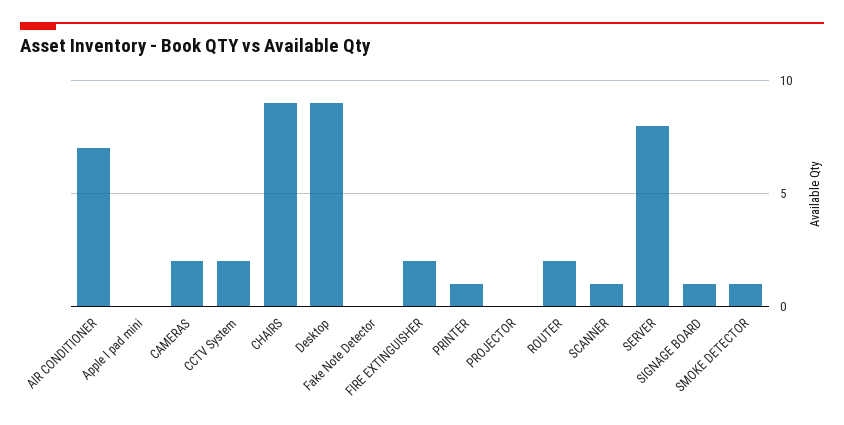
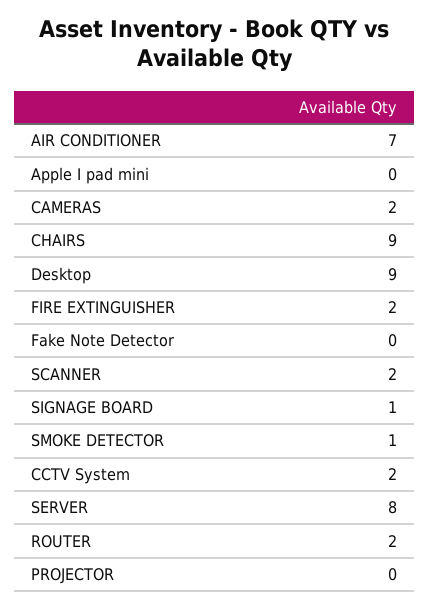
PRINTER: 1 -> none
SCANNER: 1 -> 2

